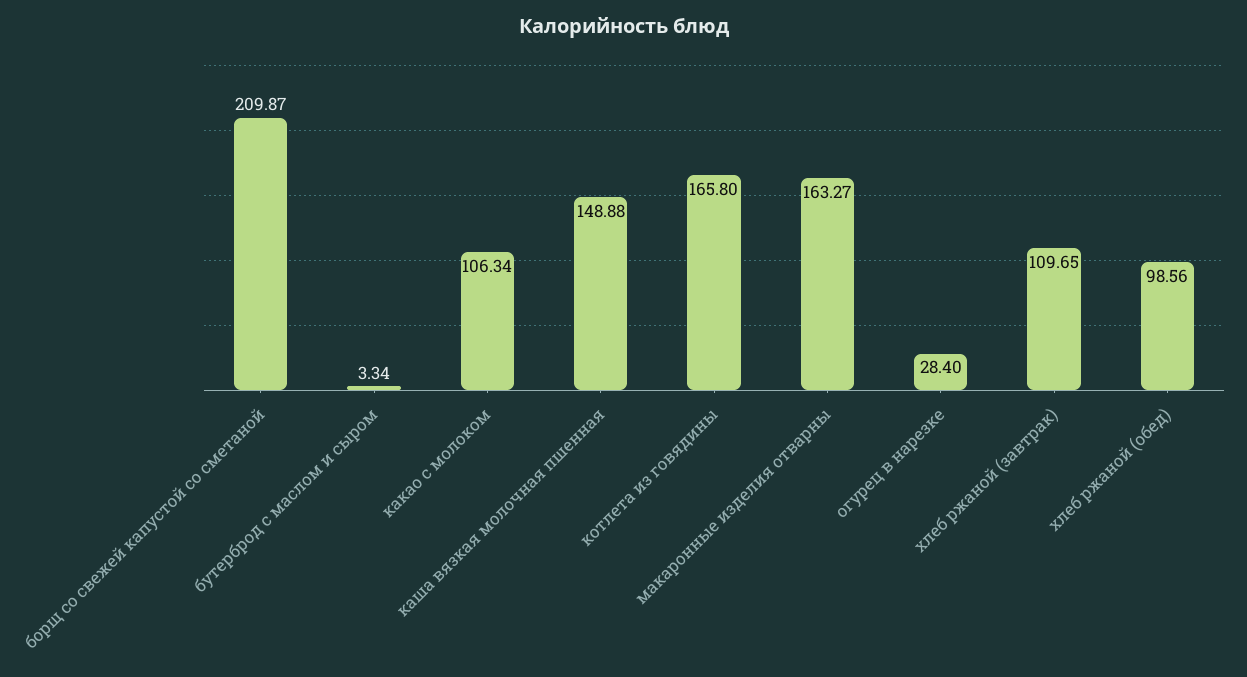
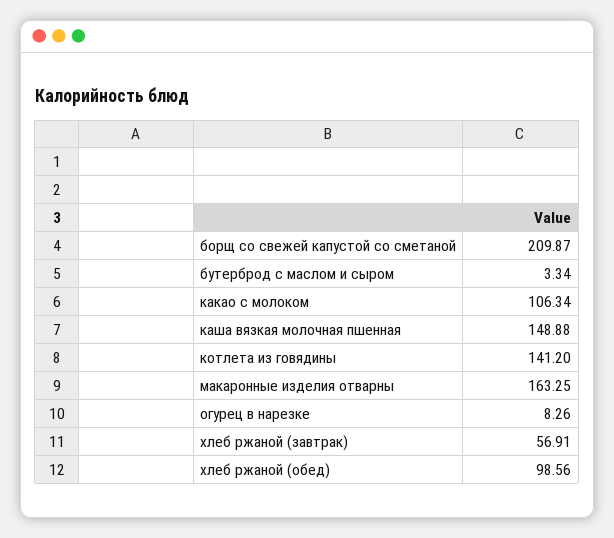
котлета из говядины: 165.8 -> 141.2
макаронные изделия отварны: 163.27 -> 163.25
огурец в нарезке: 28.4 -> 8.26
хлеб ржаной (завтрак): 109.65 -> 56.91

